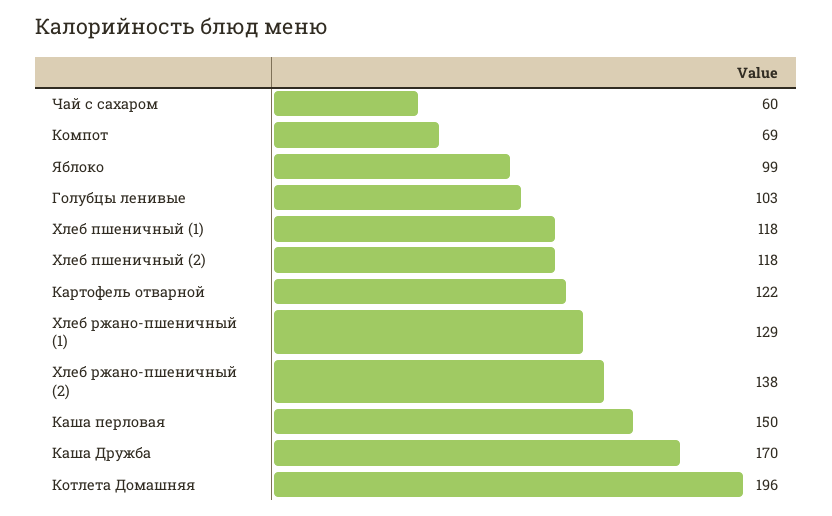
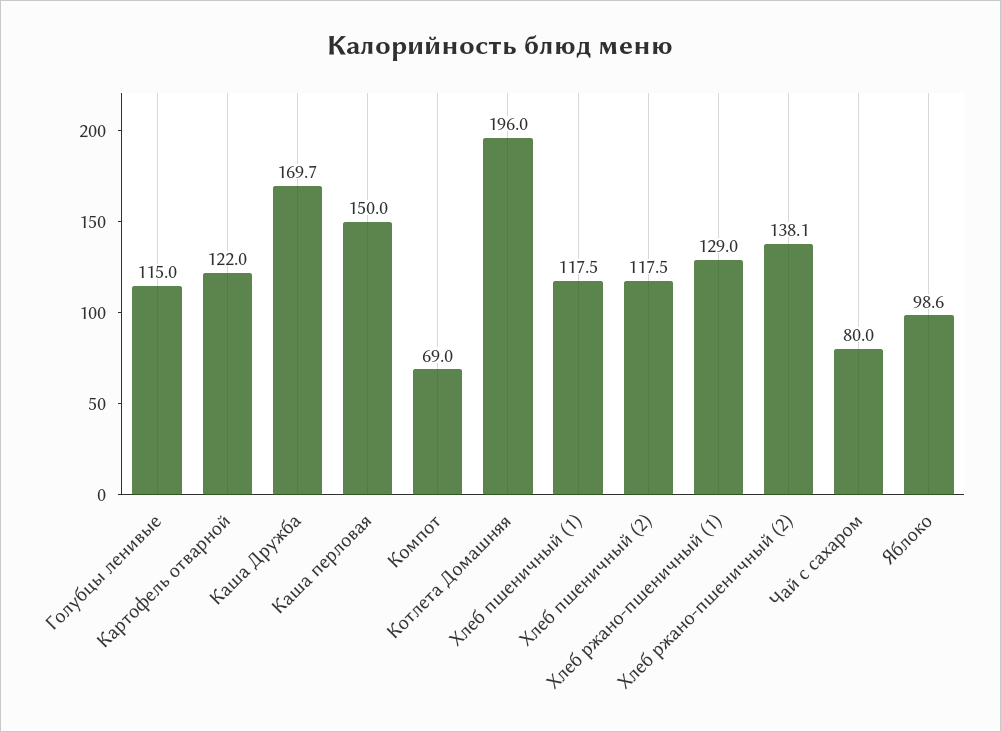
Чай с сахаром: 60 -> 80
Голубцы ленивые: 103 -> 115

